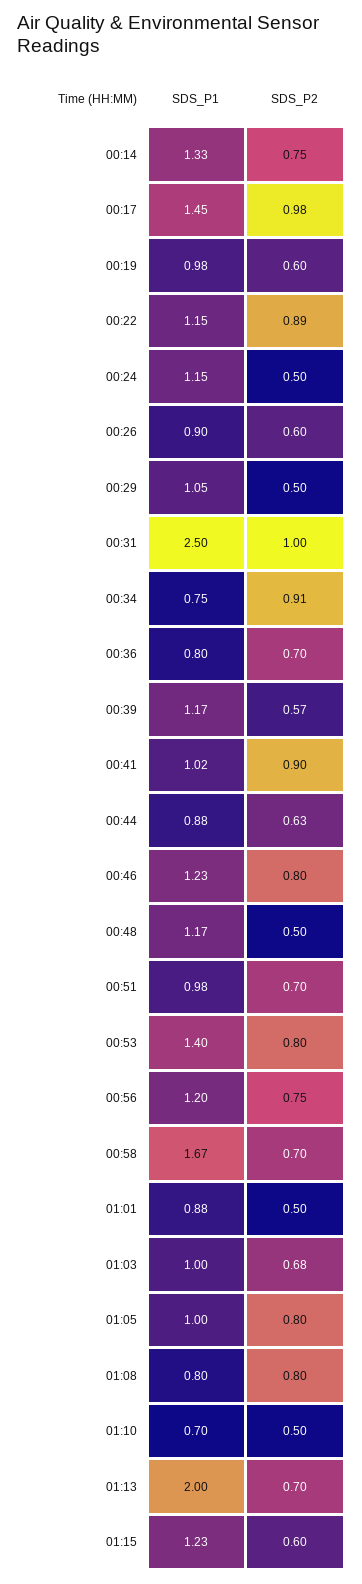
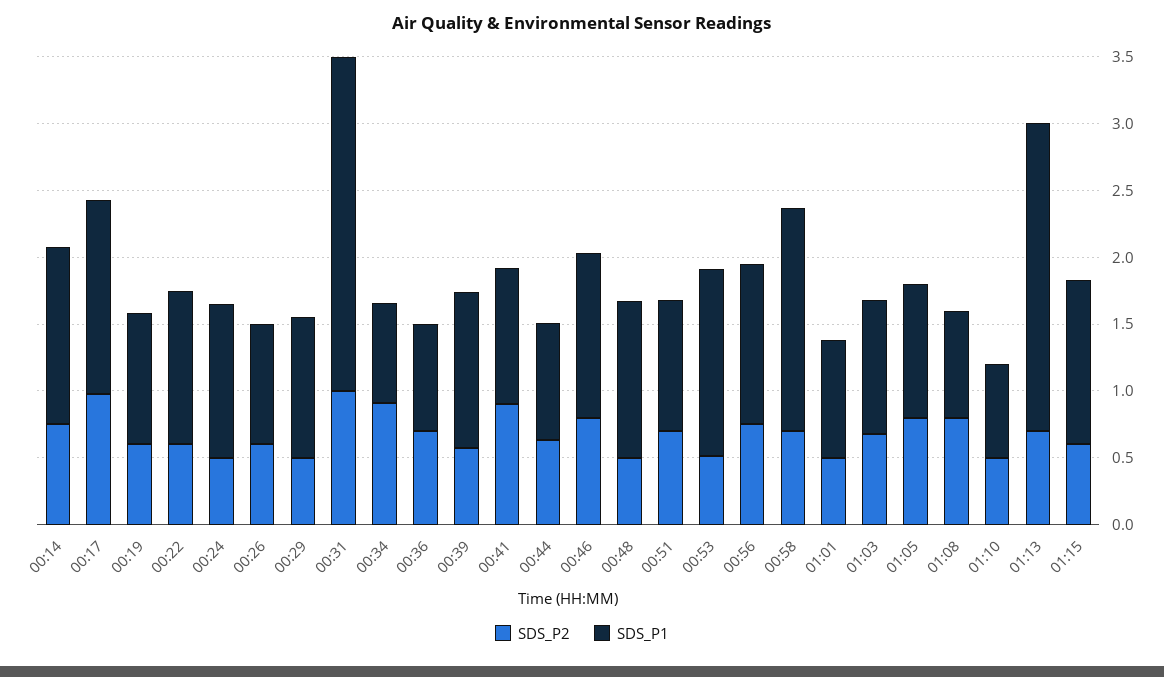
SDS_P2, 00:22: 0.89 -> 0.6
SDS_P2, 00:53: 0.8 -> 0.5
SDS_P1, 01:13: 2 -> 2.3

